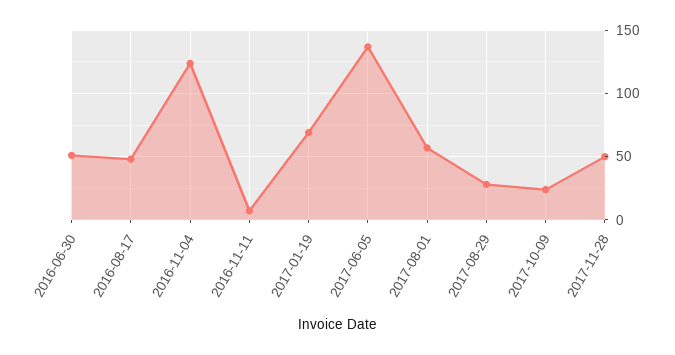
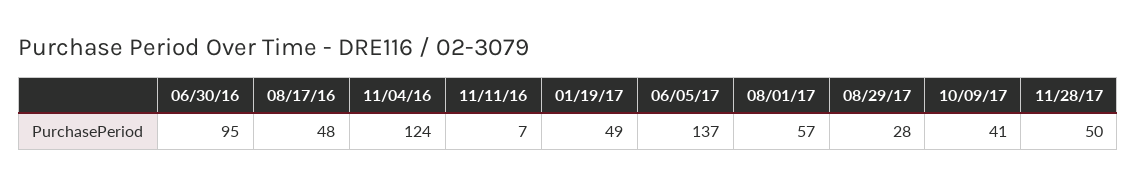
2016-06-30: 50 -> 95
2017-01-19: 70 -> 49
2017-10-09: 25 -> 41

